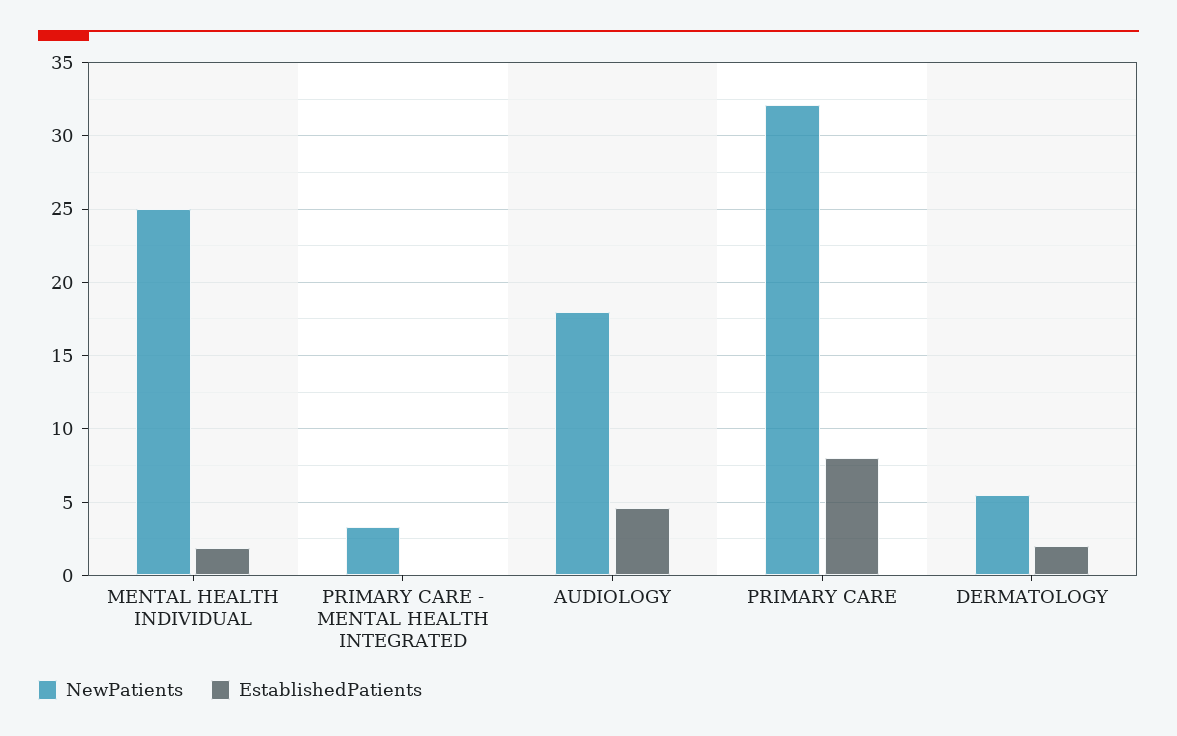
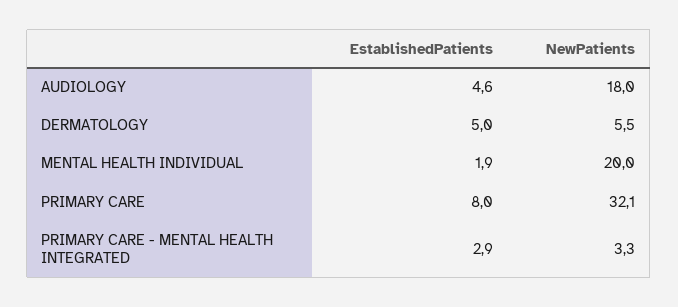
NewPatients, MENTAL HEALTH INDIVIDUAL: 25 -> 20
EstablishedPatients, PRIMARY CARE - MENTAL HEALTH INTEGRATED: 0 -> 2.9
EstablishedPatients, DERMATOLOGY: 2 -> 5

